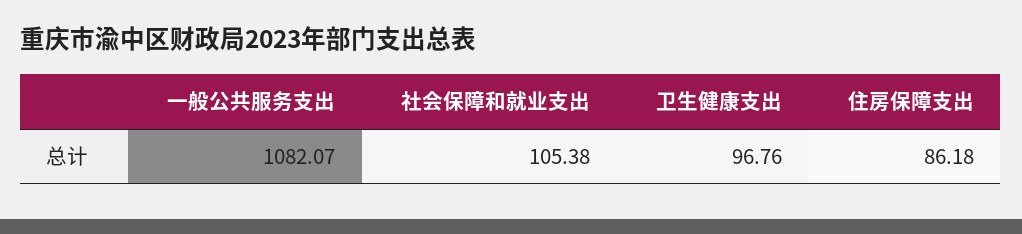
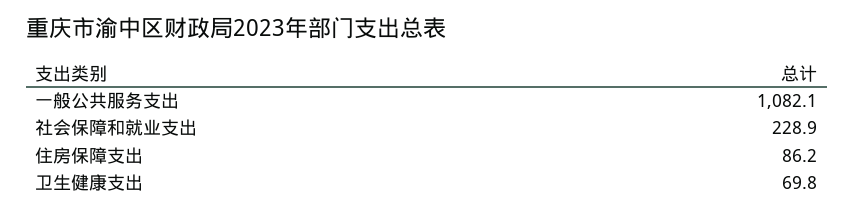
社会保障和就业支出: 105.38 -> 228.9
卫生健康支出: 96.76 -> 69.8

